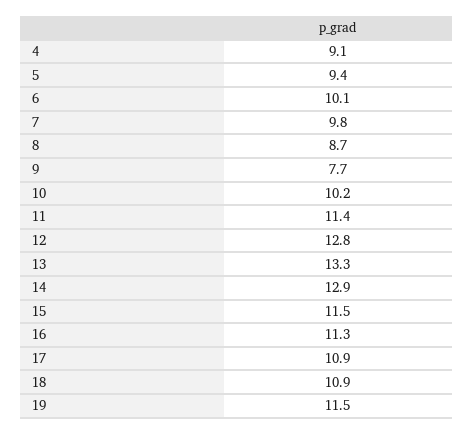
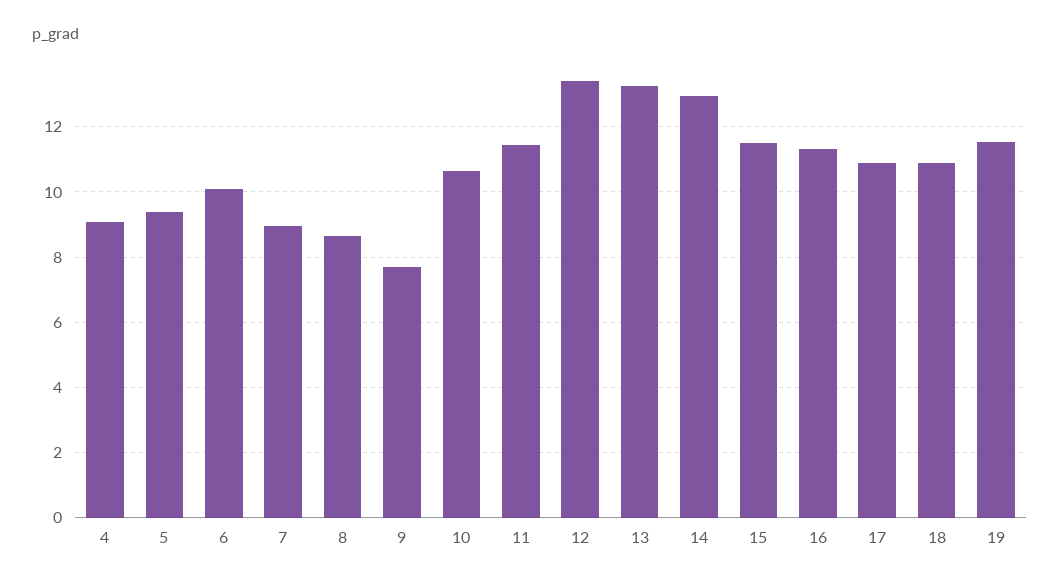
7: 9.8 -> 9
10: 10.2 -> 10.6
12: 12.8 -> 13.4

